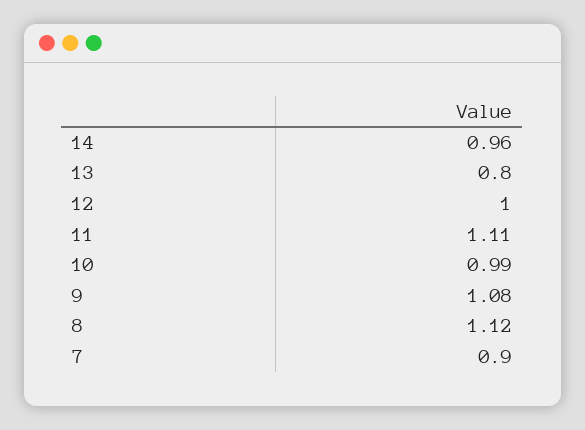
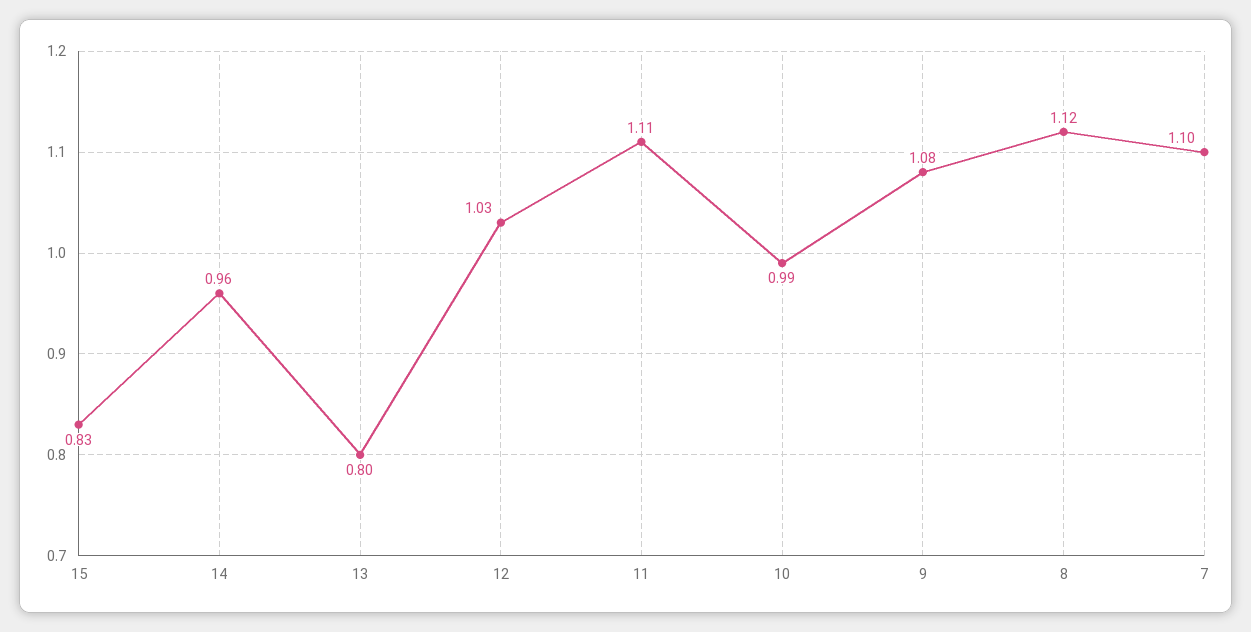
12: 1 -> 1.03
7: 0.9 -> 1.1
15: none -> 0.83

